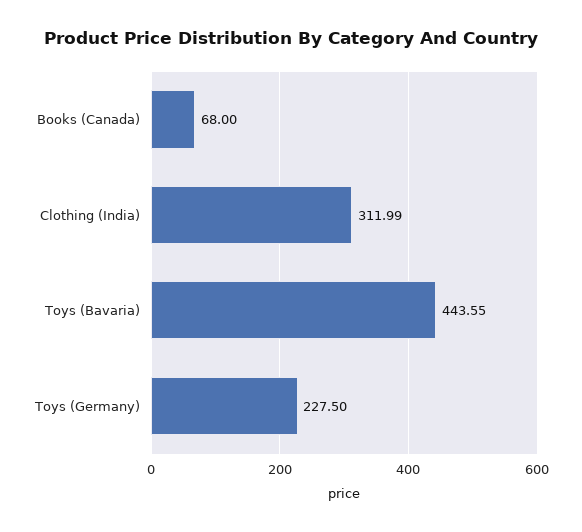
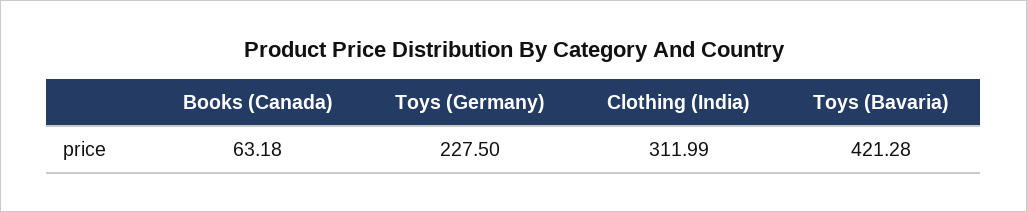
Books (Canada): 68 -> 63.18
Toys (Bavaria): 443.55 -> 421.28

